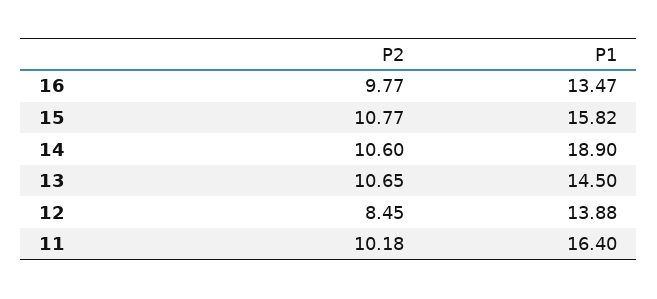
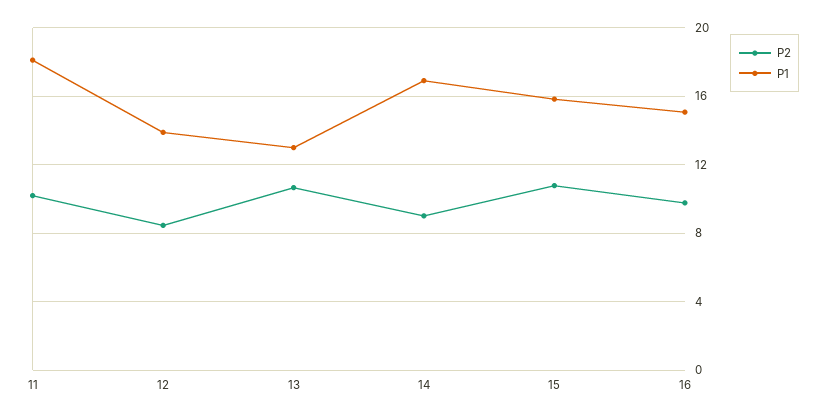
P1, 16: 13.47 -> 15
P2, 14: 10.6 -> 9
P1, 14: 18.9 -> 17
P1, 13: 14.5 -> 13
P1, 11: 16.4 -> 18

